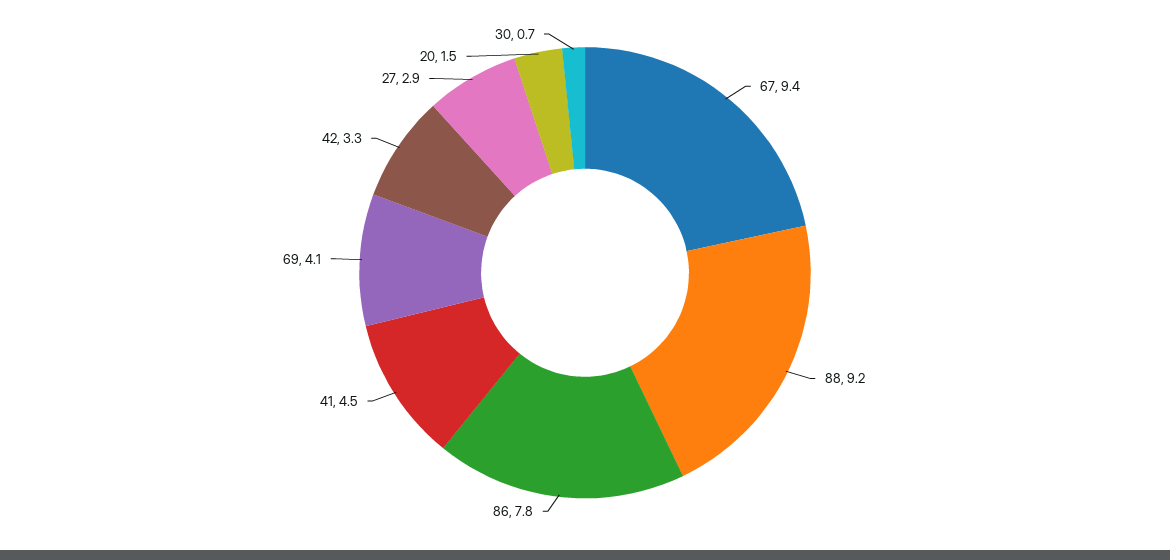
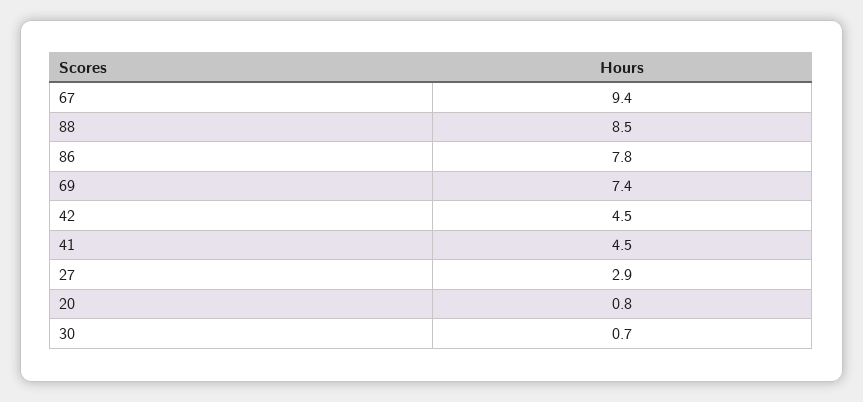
88: 9.2 -> 8.5
69: 4.1 -> 7.4
42: 3.3 -> 4.5
20: 1.5 -> 0.8

